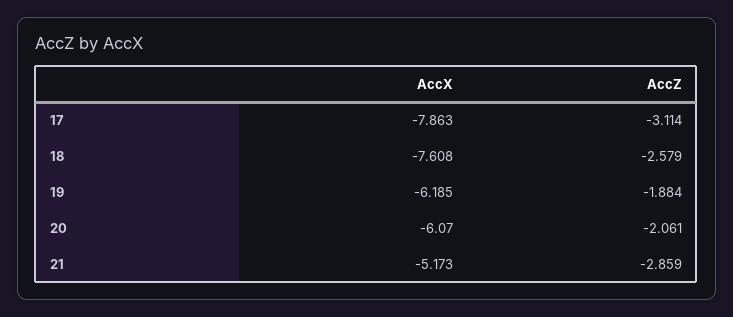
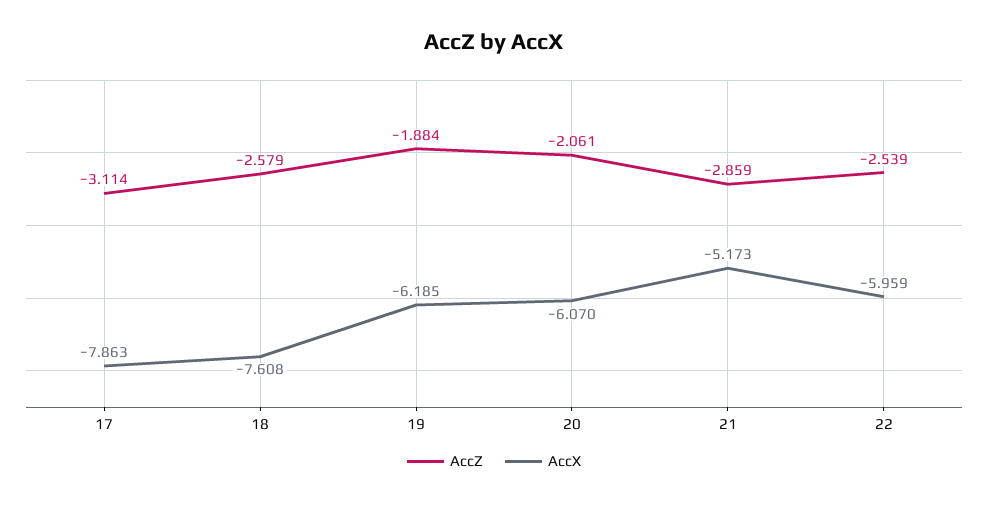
AccZ, 22: none -> -2.539
AccX, 22: none -> -5.959

